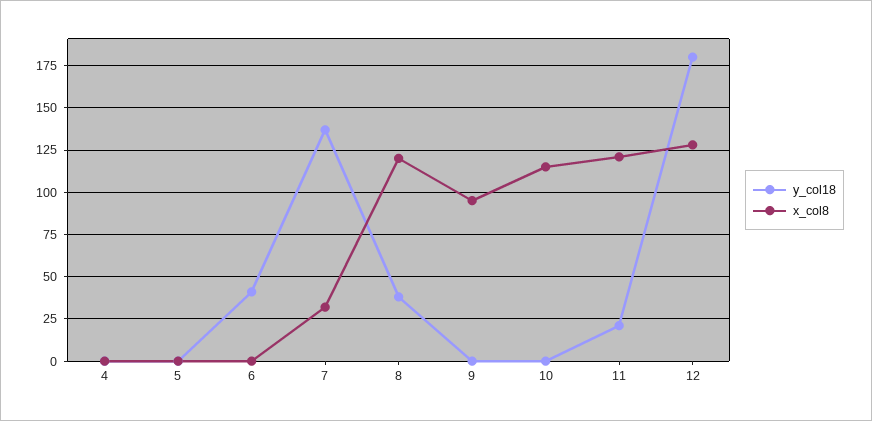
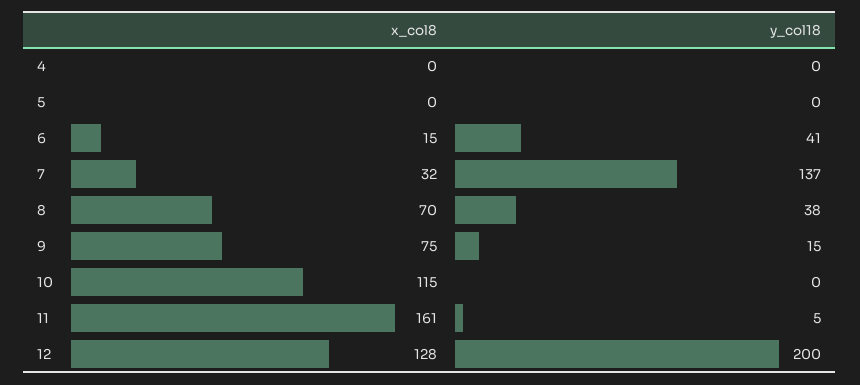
x_col8, 6: 0 -> 15
x_col8, 8: 120 -> 70
y_col18, 9: 0 -> 15
x_col8, 9: 95 -> 75
y_col18, 11: 20 -> 5
x_col8, 11: 120 -> 161
y_col18, 12: 180 -> 200

